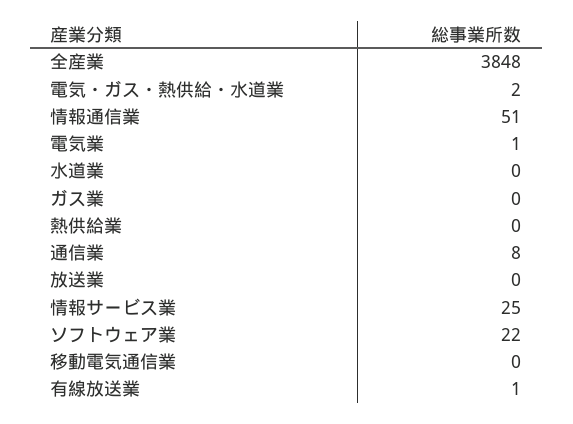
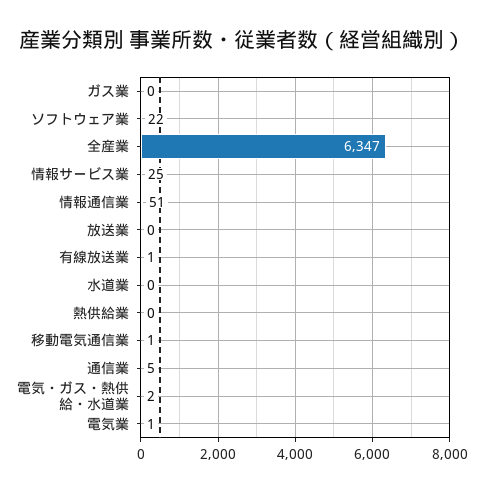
全産業: 3848 -> 6347
通信業: 8 -> 5
移動電気通信業: 0 -> 1

